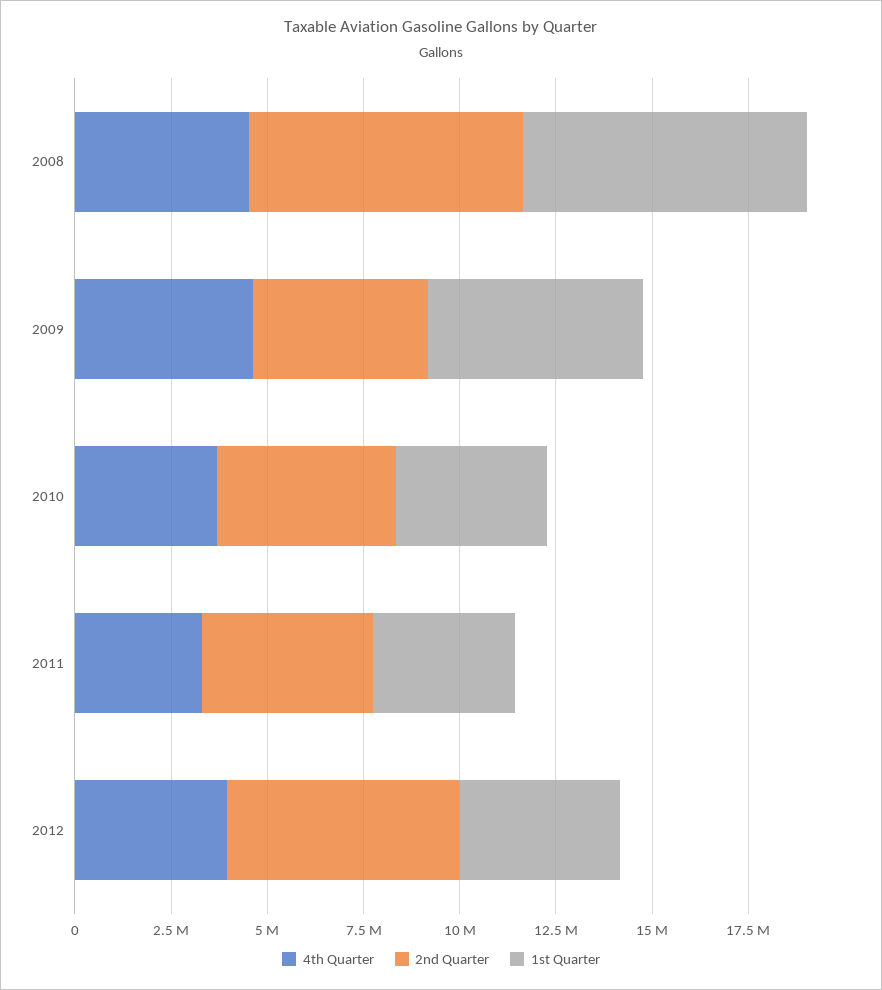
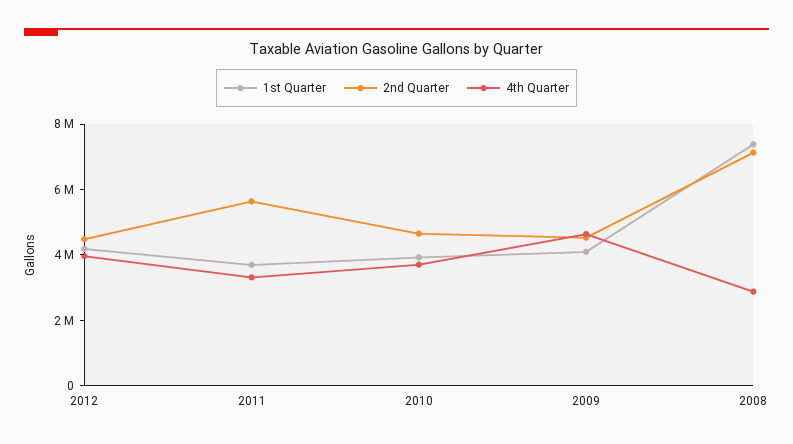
4th Quarter, 2008: 4500000 -> 3000000
1st Quarter, 2009: 5500000 -> 4000000
2nd Quarter, 2011: 4500000 -> 5500000
2nd Quarter, 2012: 6000000 -> 4500000

